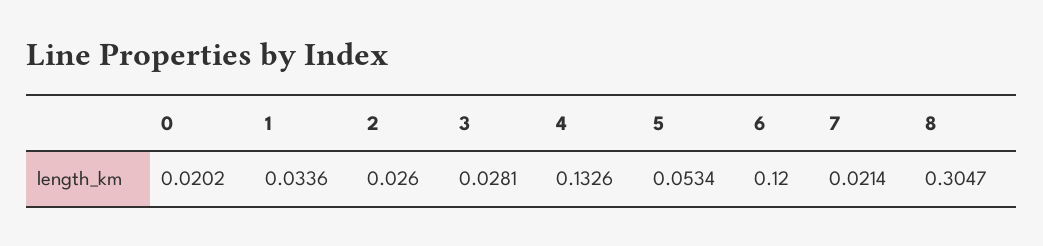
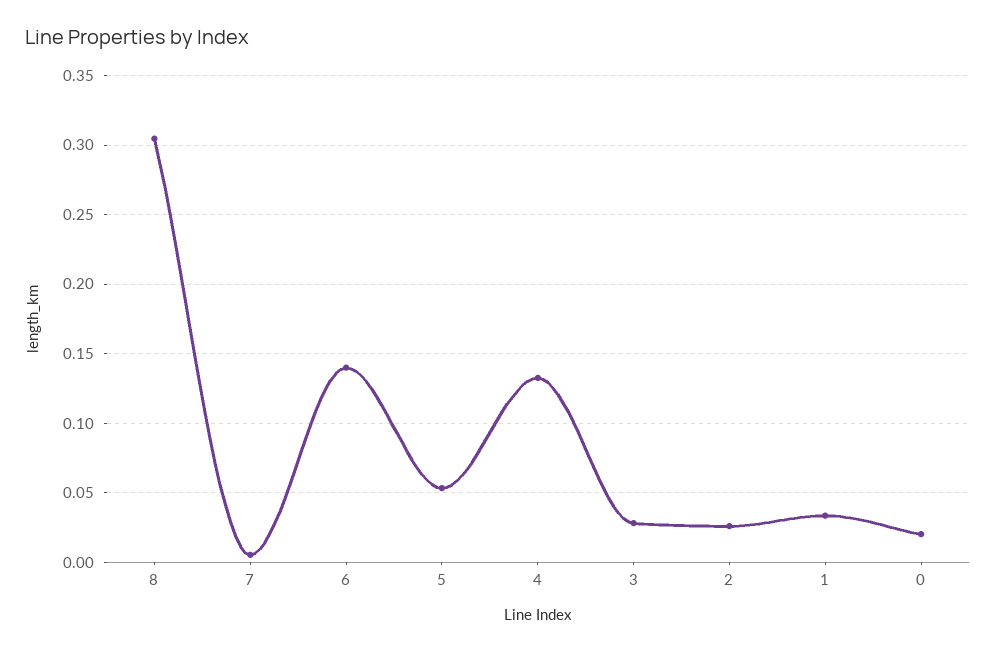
6: 0.12 -> 0.14
7: 0.0214 -> 0.005

